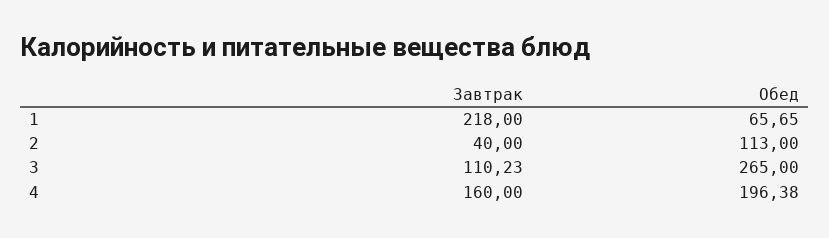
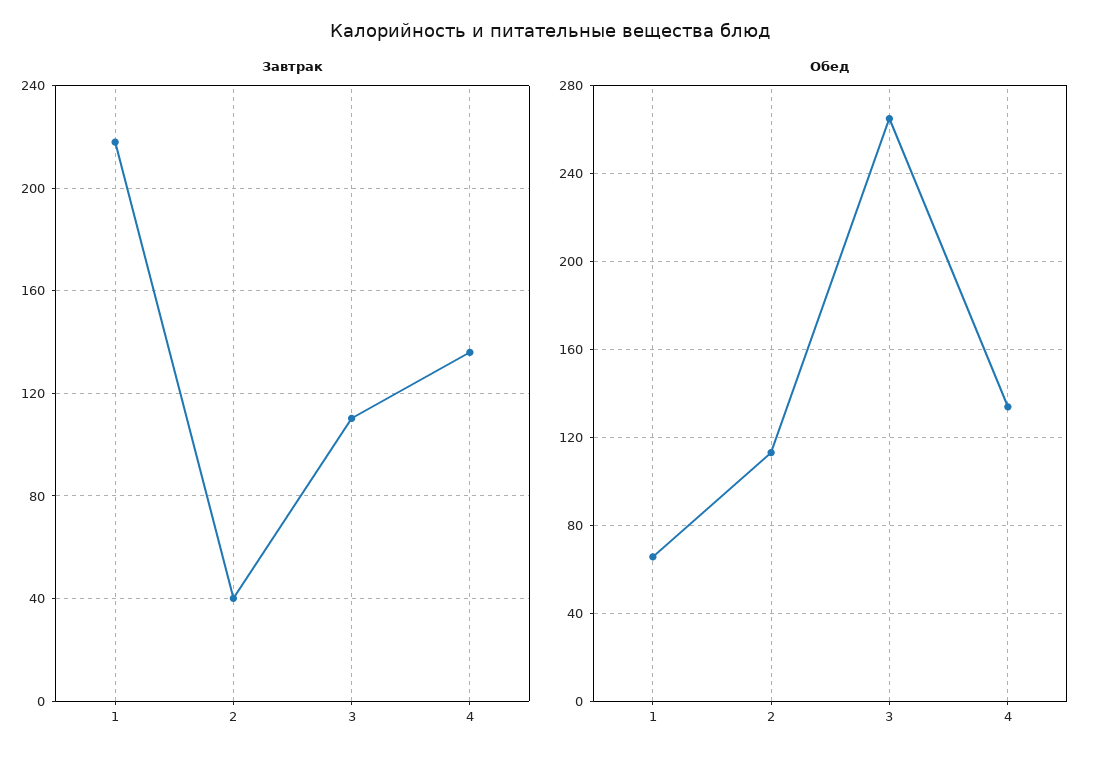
Завтрак, 4: 160 -> 135
Обед, 4: 196.38 -> 135

